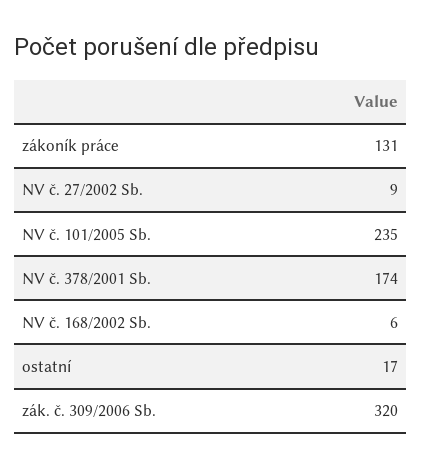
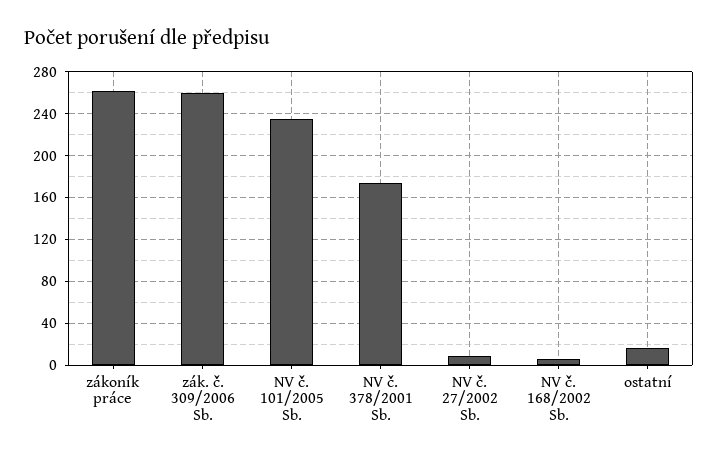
zákoník práce: 131 -> 260
zák. č. 309/2006 Sb.: 320 -> 260

